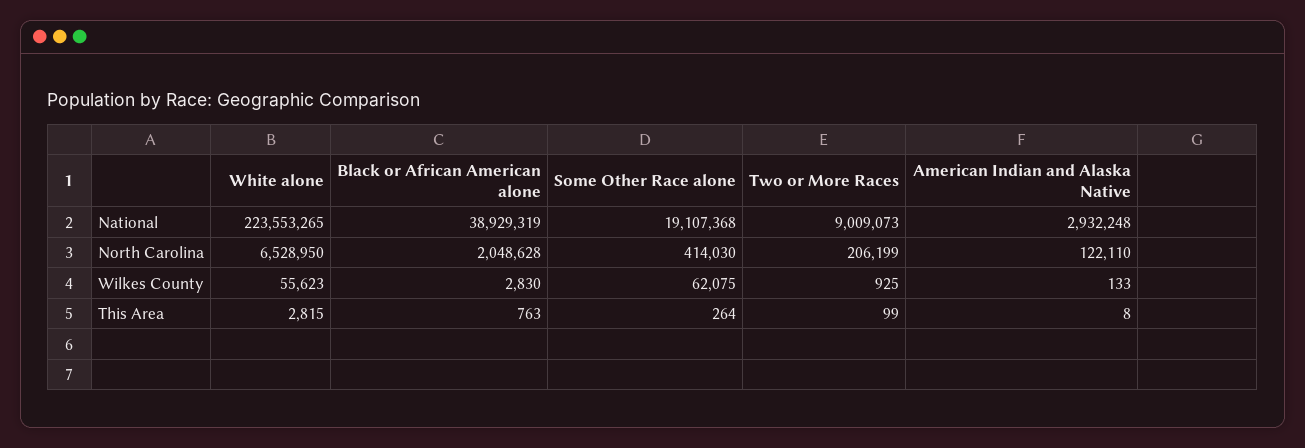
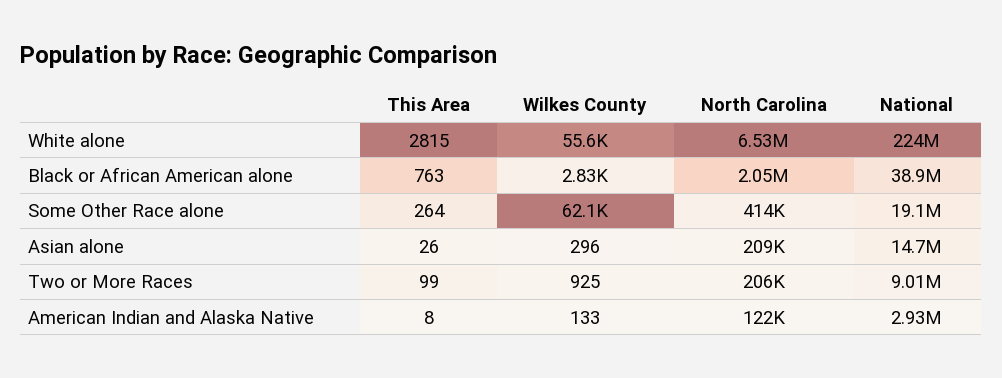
Asian alone, This Area: none -> 26
Asian alone, Wilkes County: none -> 296
Asian alone, North Carolina: none -> 209000
Asian alone, National: none -> 14700000

